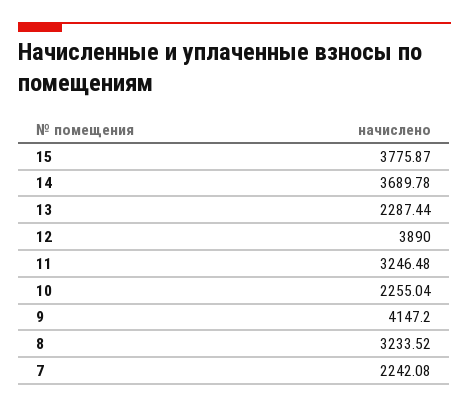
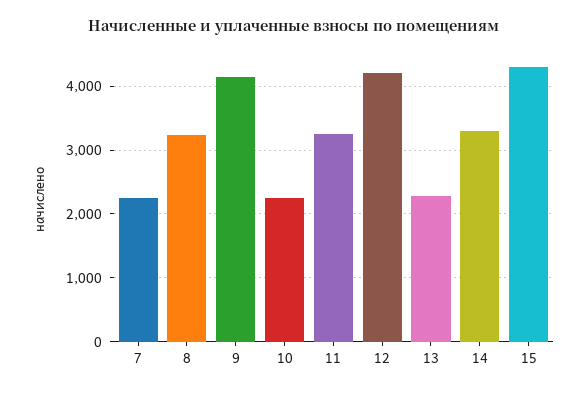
15: 3775.87 -> 4300
14: 3689.78 -> 3300
12: 3890 -> 4200

